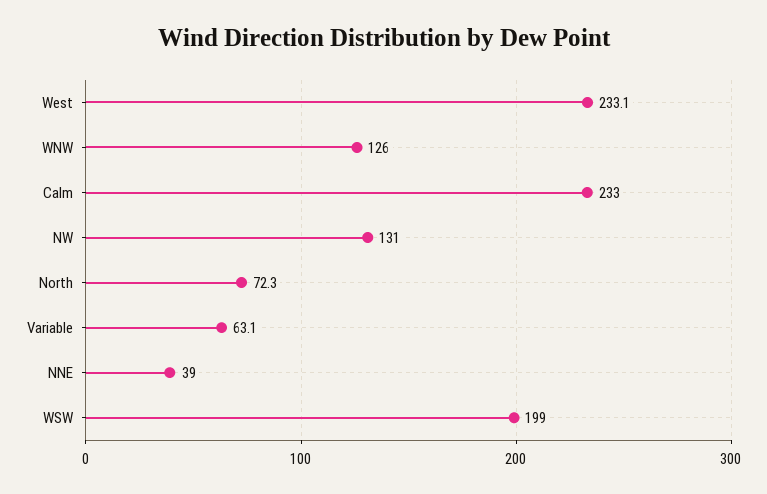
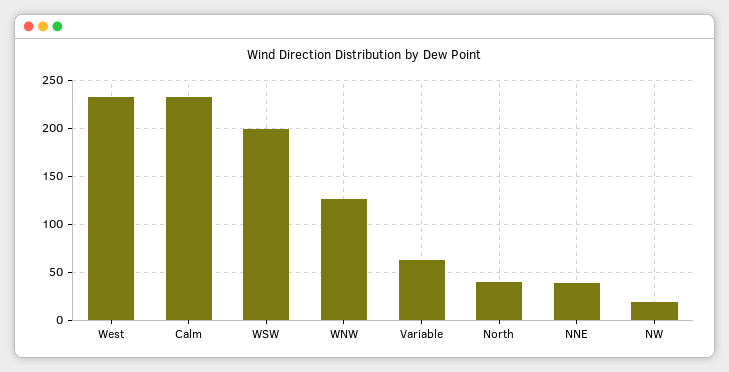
NW: 131 -> 20
North: 72.3 -> 40

